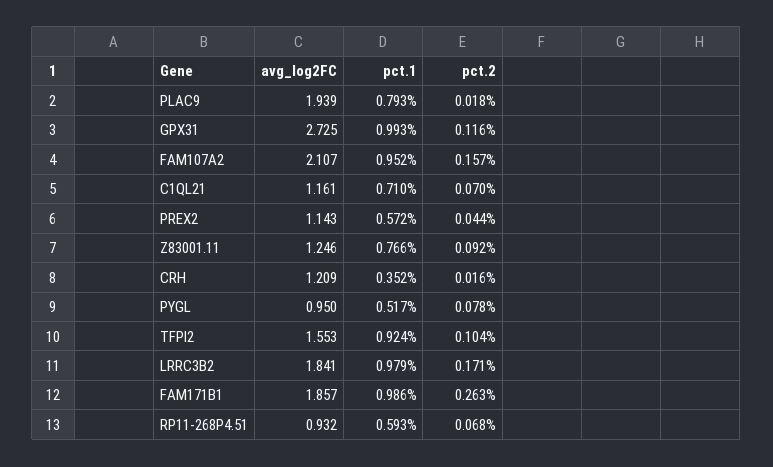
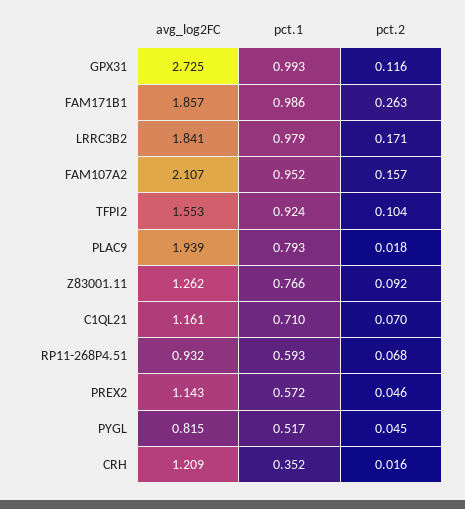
pct.2, PREX2: 0.044 -> 0.046
avg_log2FC, Z83001.11: 1.246 -> 1.262
avg_log2FC, PYGL: 0.95 -> 0.815
pct.2, PYGL: 0.078 -> 0.045

